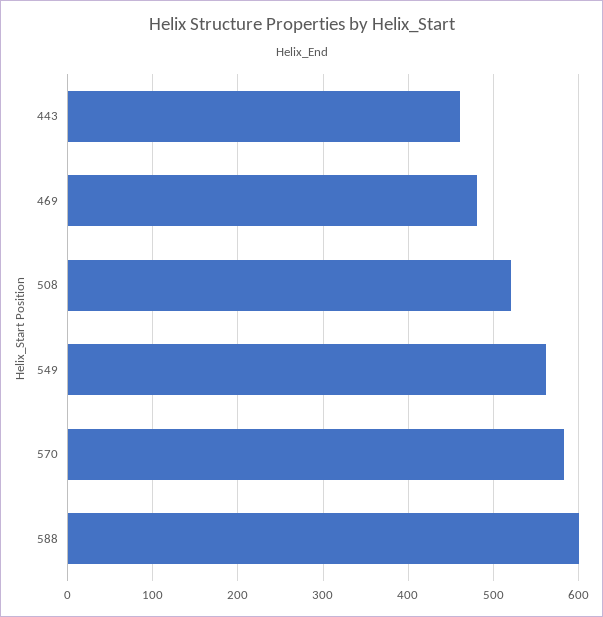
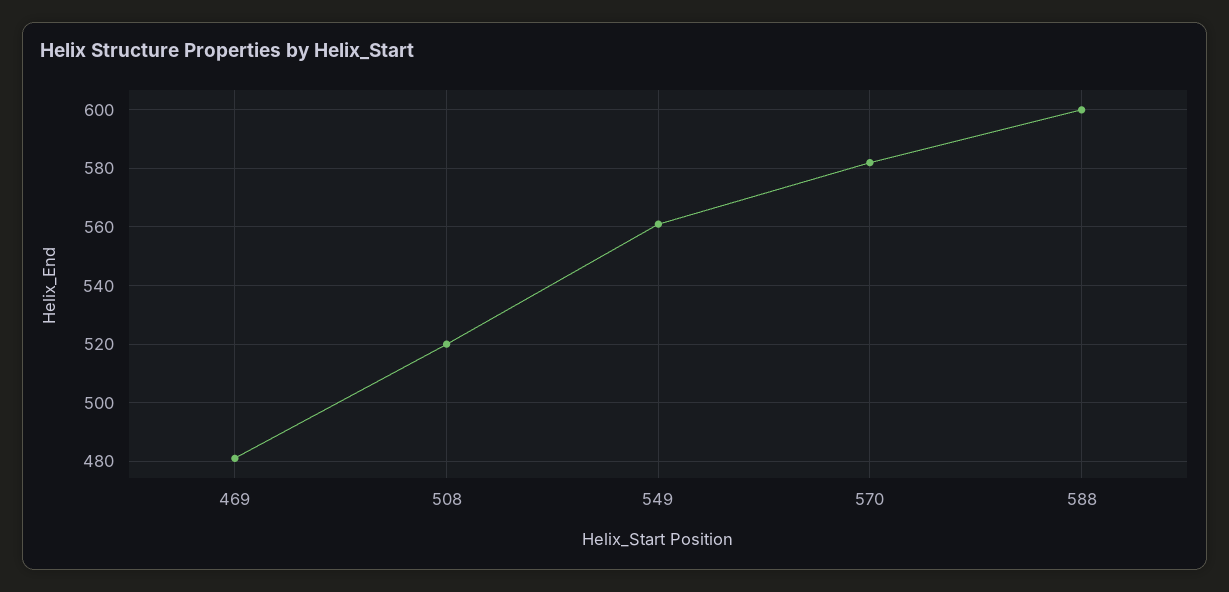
443: 460 -> none

